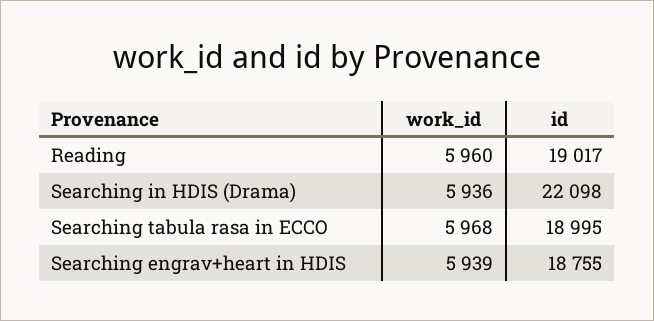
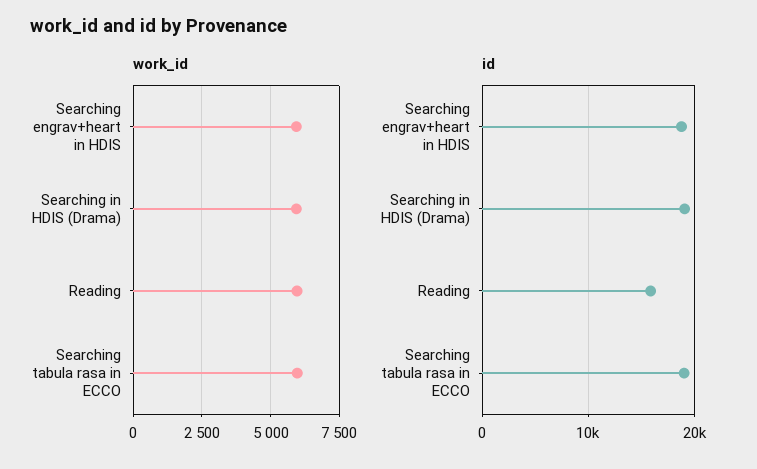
id, Reading: 19017 -> 16000
id, Searching in HDIS (Drama): 22098 -> 19000

